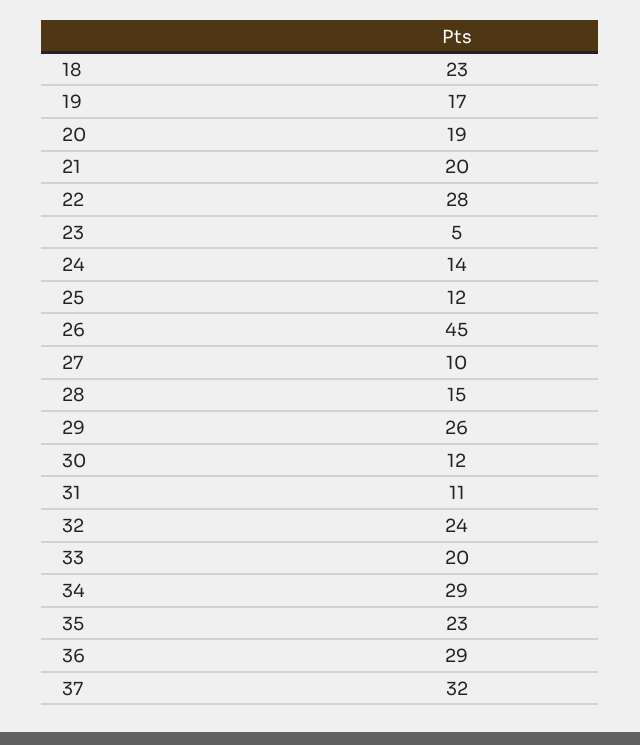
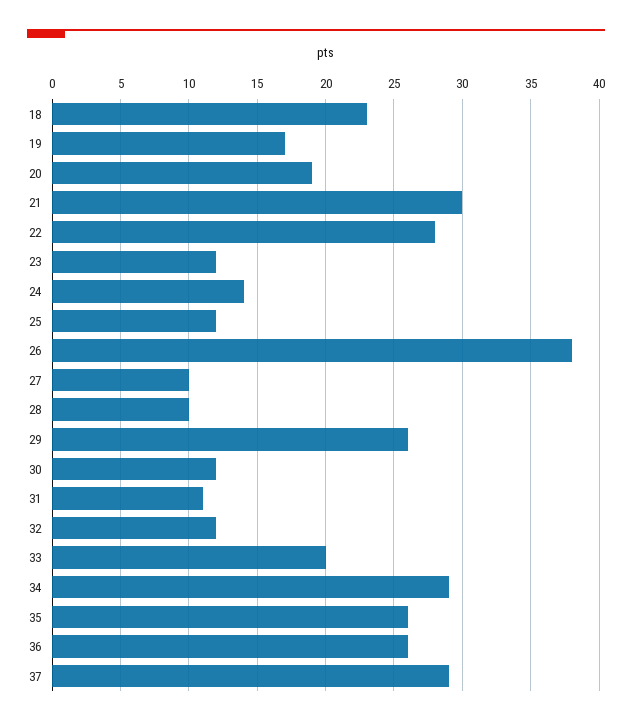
21: 20 -> 30
23: 5 -> 12
26: 45 -> 38
28: 15 -> 10
32: 24 -> 12
35: 23 -> 26
36: 29 -> 26
37: 32 -> 29

